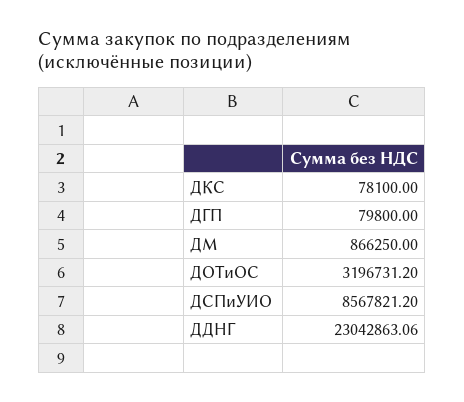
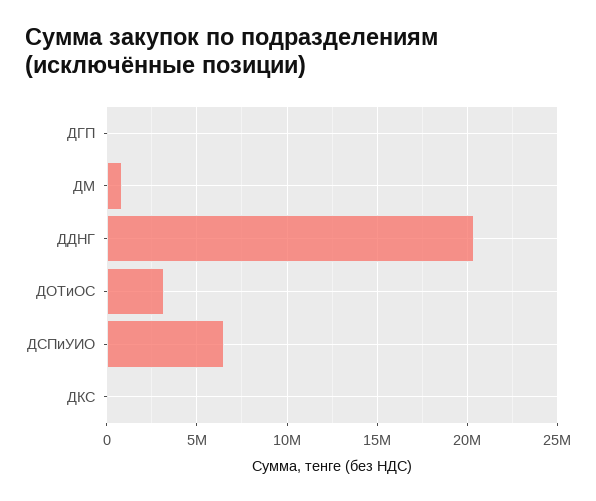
ДСПиУИО: 8567821.2 -> 6500000
ДДНГ: 23042863.06 -> 20500000

